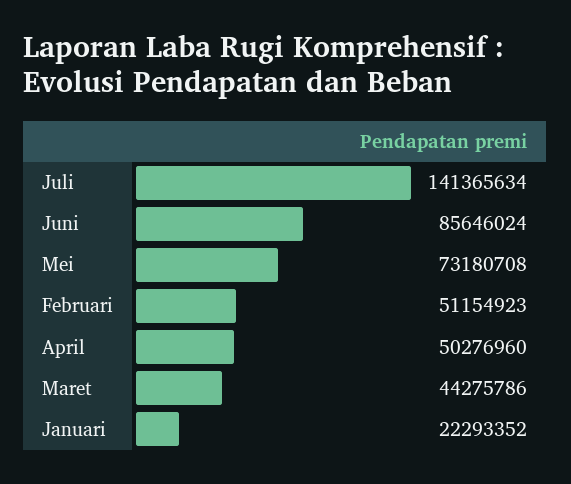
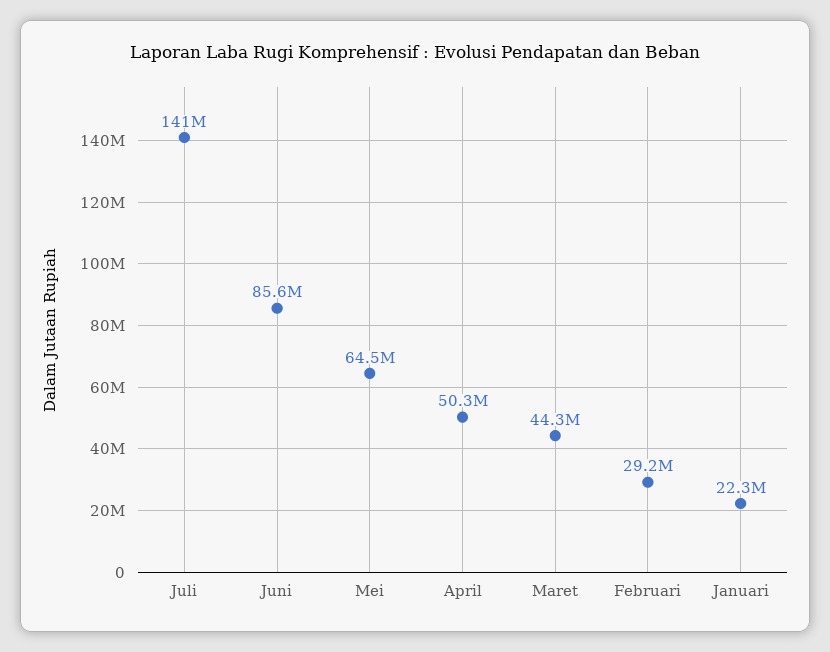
Mei: 73180708 -> 64500000
Februari: 51154923 -> 29200000

